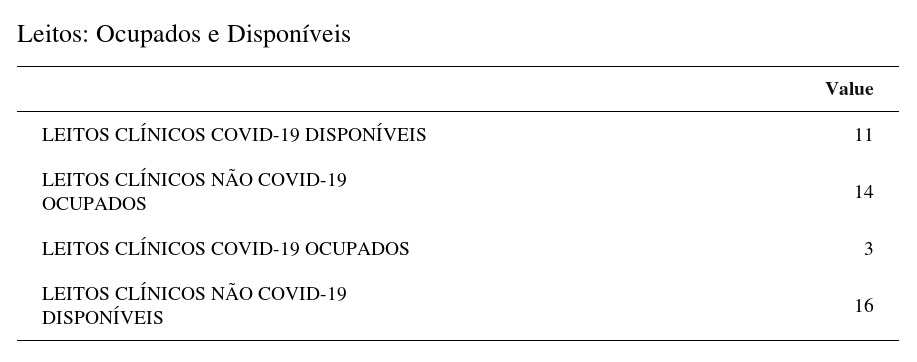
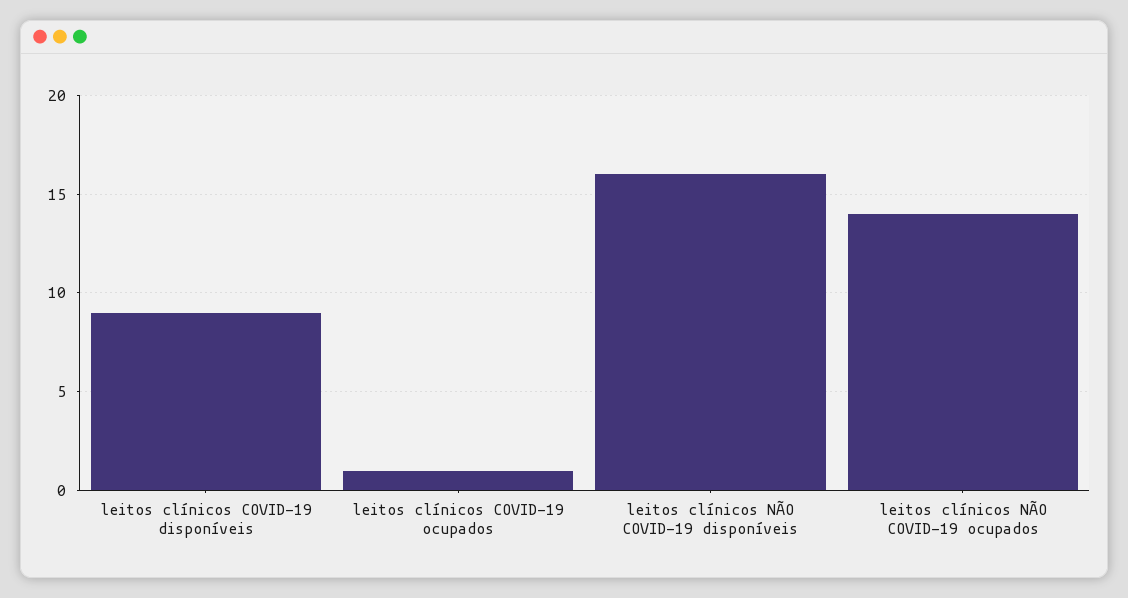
LEITOS CLÍNICOS COVID-19 DISPONÍVEIS: 11 -> 9
LEITOS CLÍNICOS COVID-19 OCUPADOS: 3 -> 1

